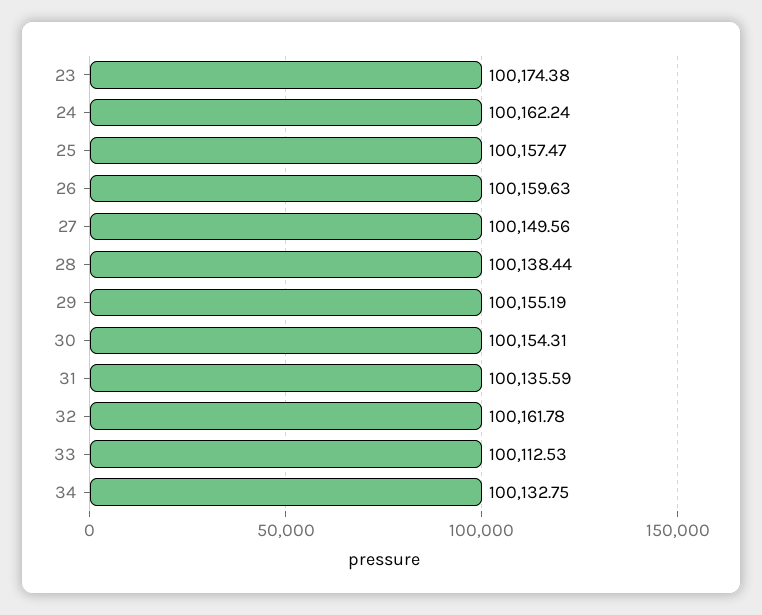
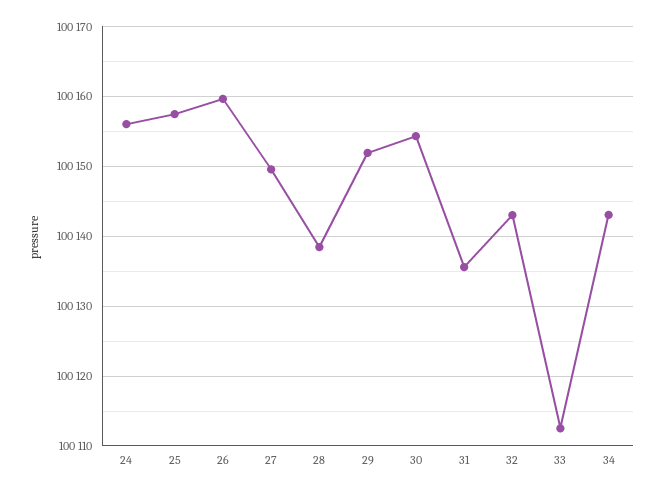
23: 100174.38 -> none
24: 100162.24 -> 100156
29: 100155.19 -> 100152
32: 100161.78 -> 100143
34: 100132.75 -> 100143

